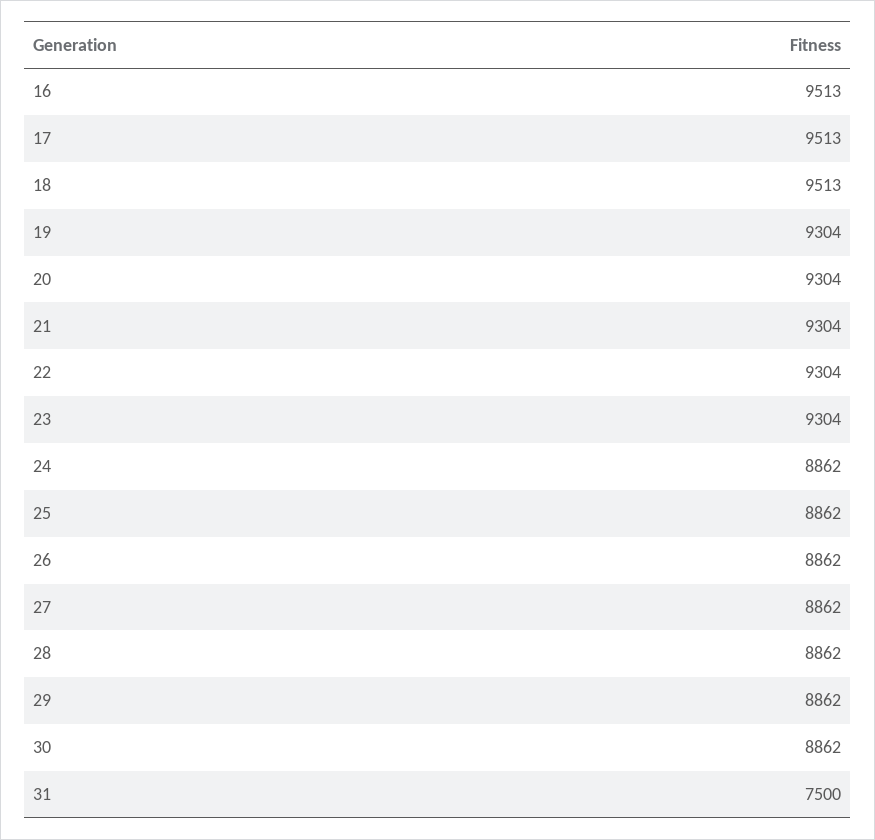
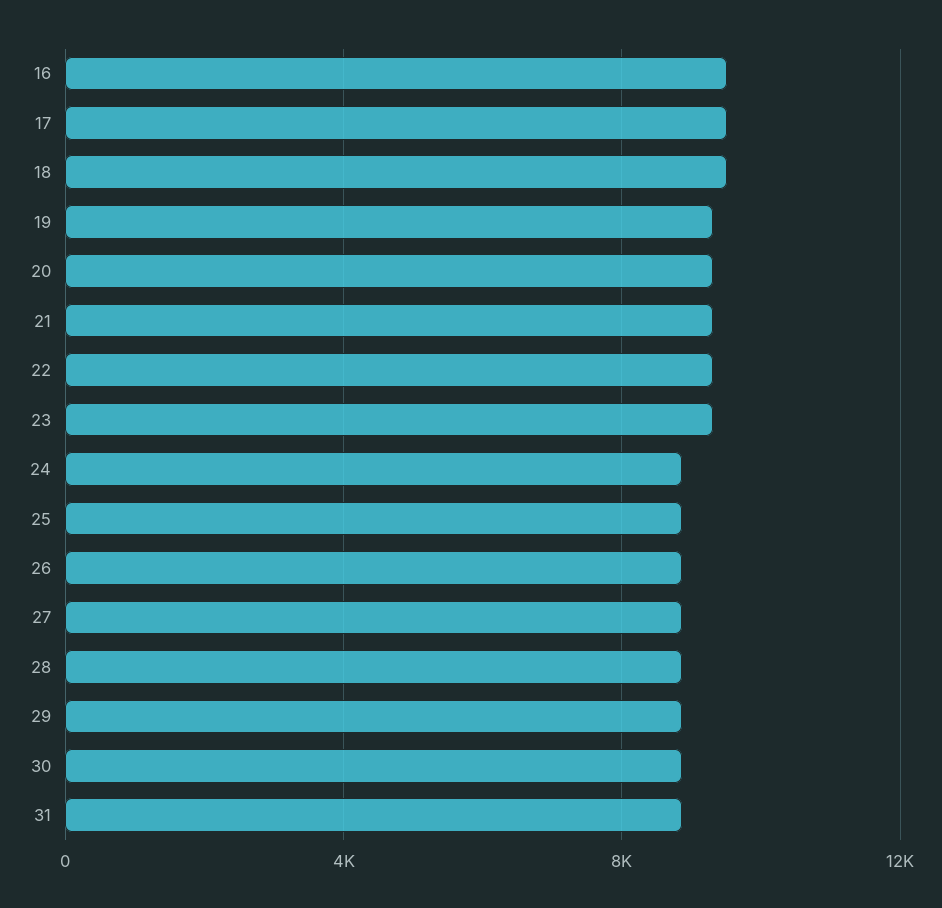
31: 7500 -> 9000

